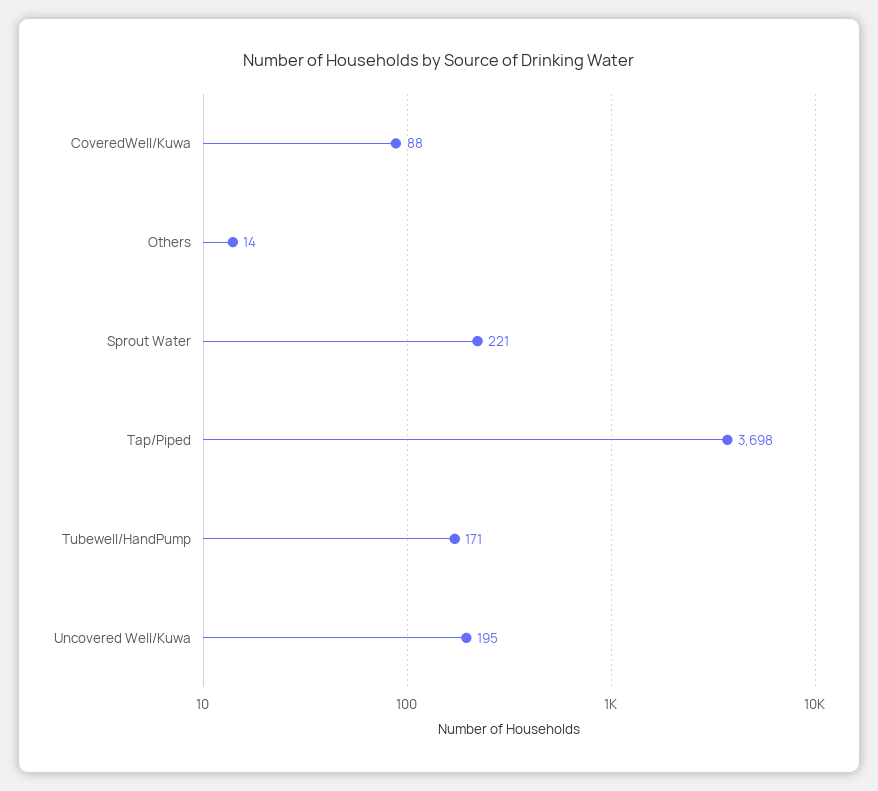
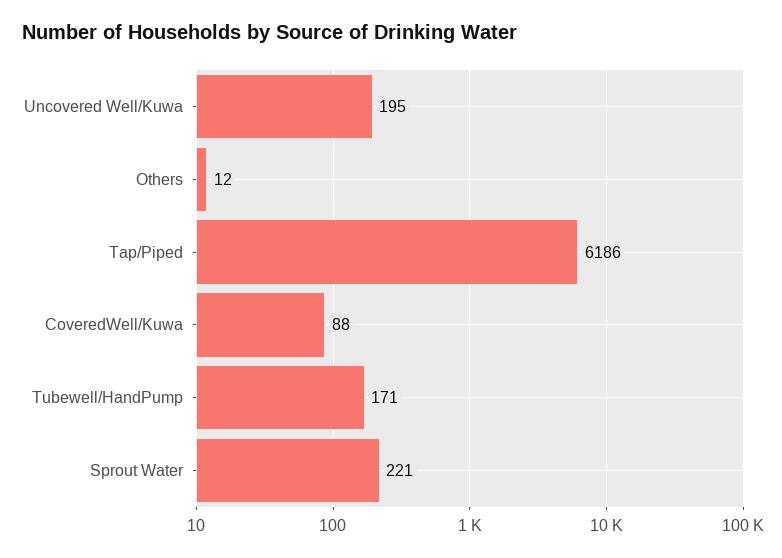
Others: 14 -> 12
Tap/Piped: 3698 -> 6186

